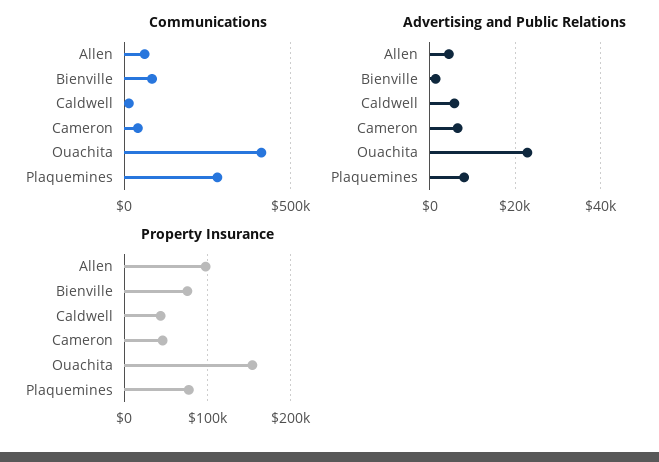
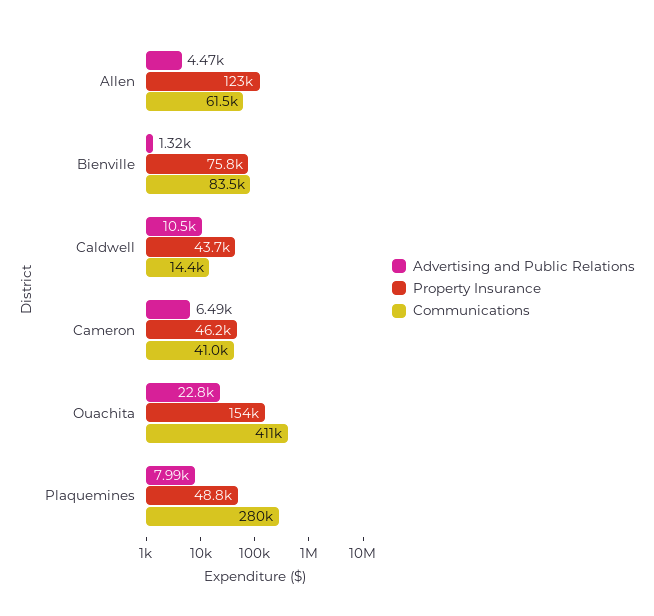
Advertising and Public Relations, Caldwell: 6000 -> 10500
Property Insurance, Allen: 100000 -> 123000
Property Insurance, Plaquemines: 80000 -> 48800

